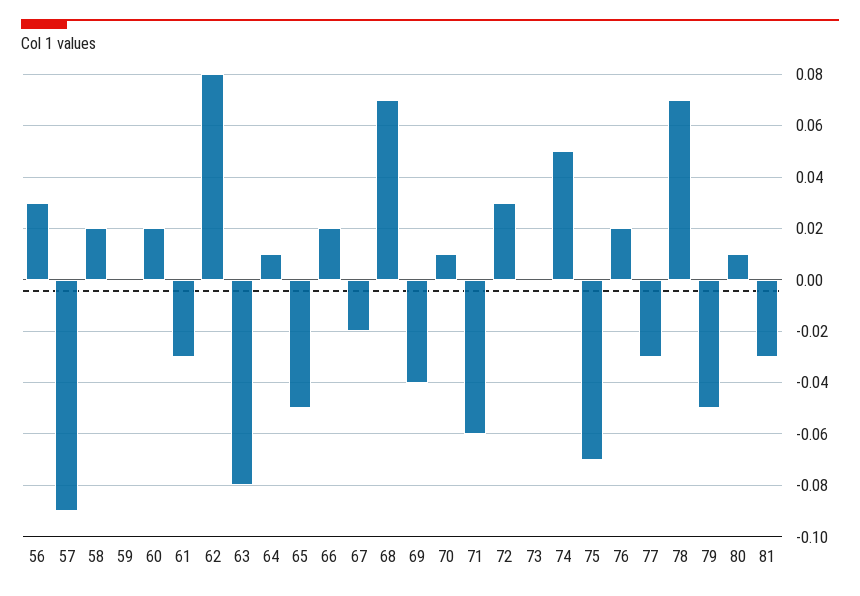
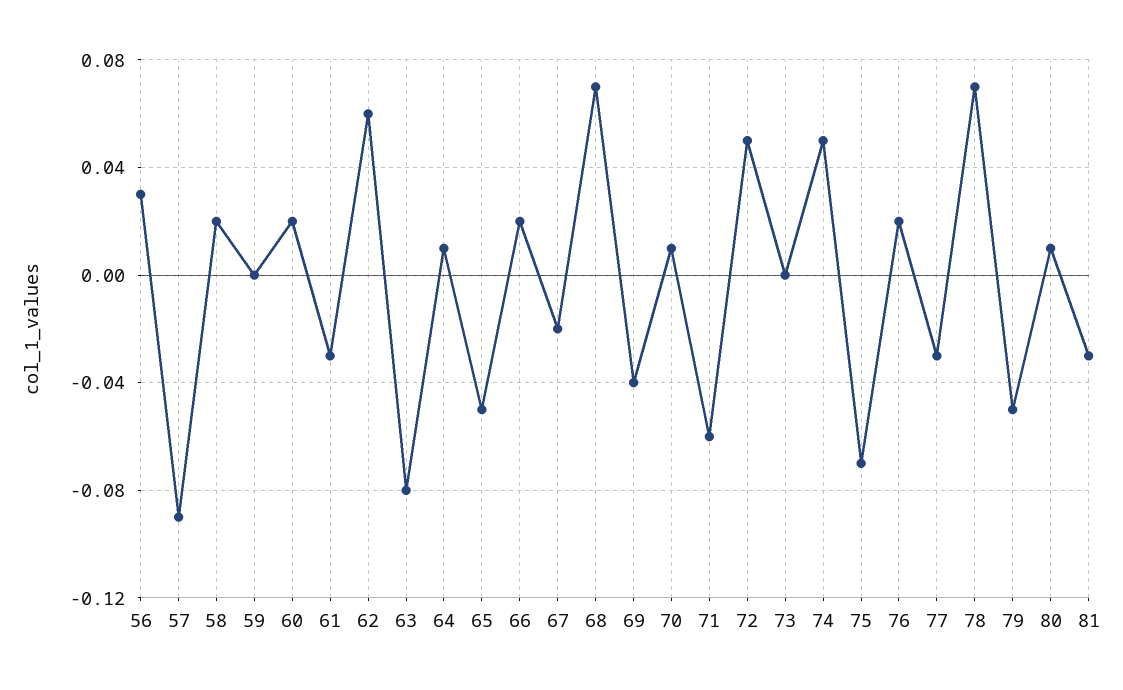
62: 0.08 -> 0.06
72: 0.03 -> 0.05

